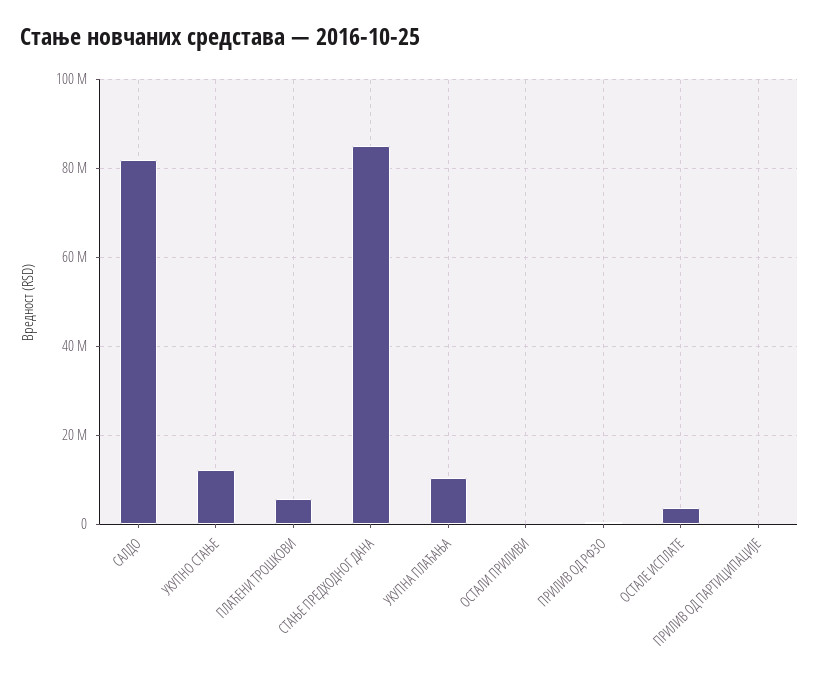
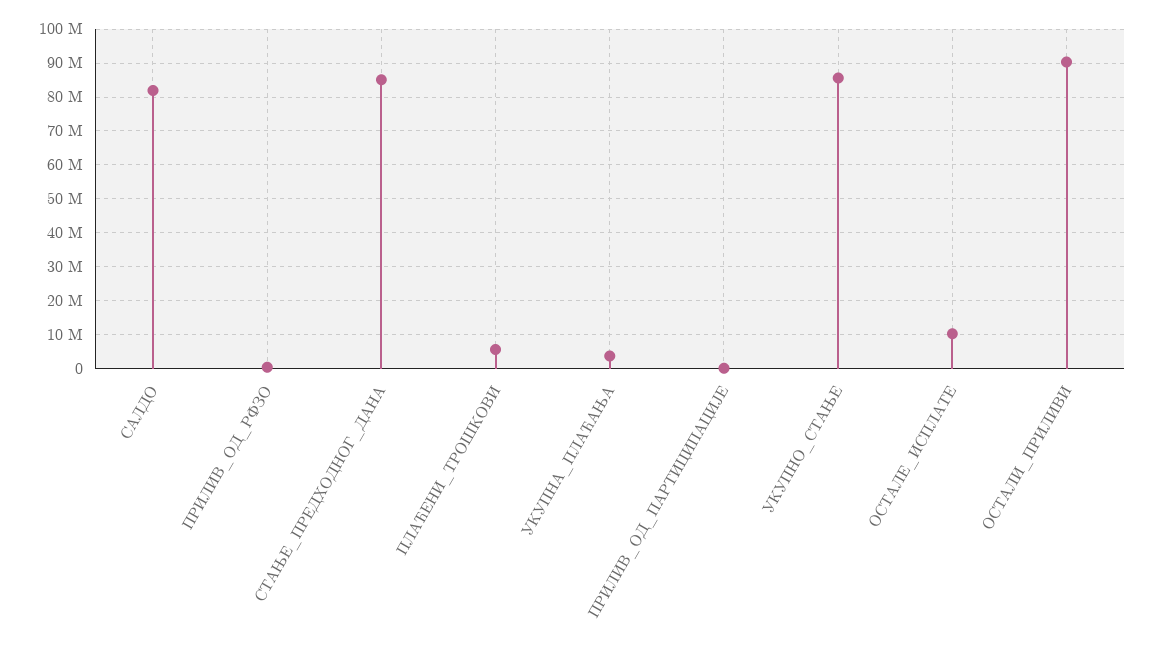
УКУПНО СТАЊЕ: 12000000 -> 86000000
УКУПНА ПЛАЋАЊА: 10000000 -> 4000000
ОСТАЛИ ПРИЛИВИ: 0 -> 90000000
ОСТАЛЕ ИСПЛАТЕ: 4000000 -> 10000000

